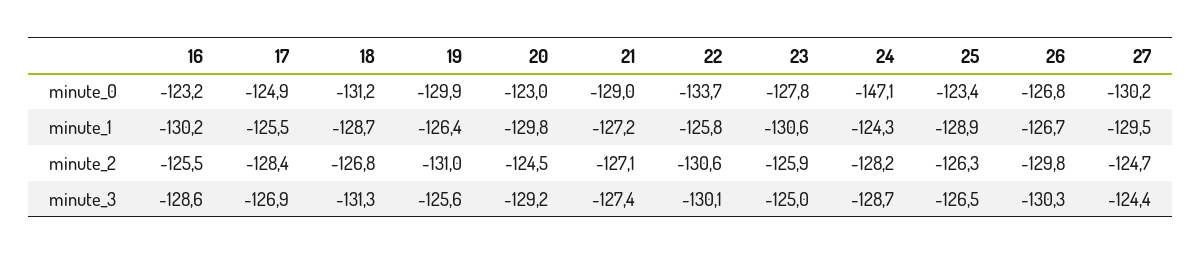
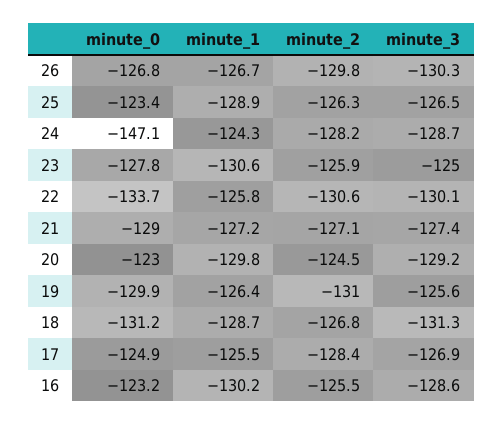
27, minute_0: -130.2 -> none
27, minute_1: -129.5 -> none
27, minute_2: -124.7 -> none
27, minute_3: -124.4 -> none

